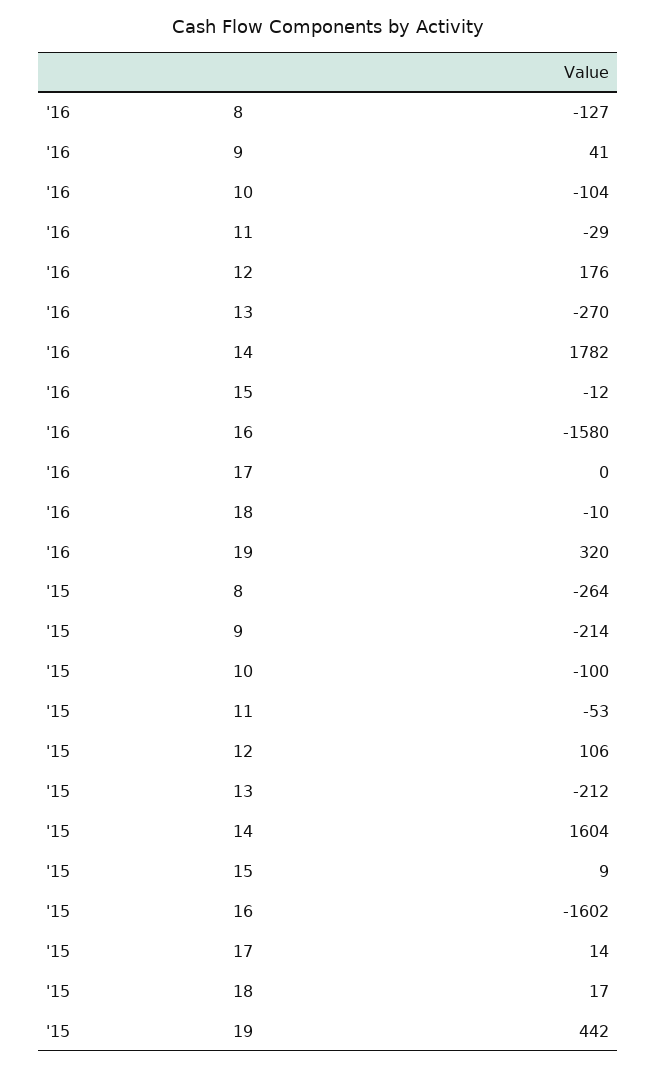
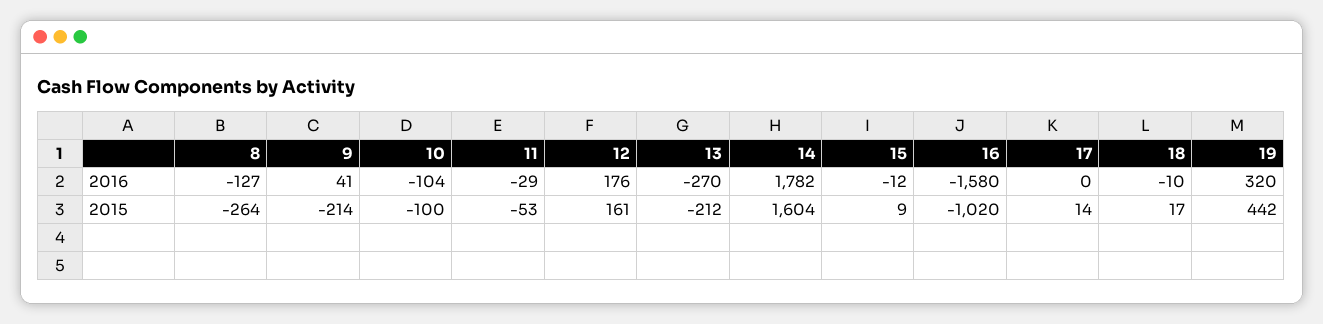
'15, 12: 106 -> 161
'15, 16: -1602 -> -1020

